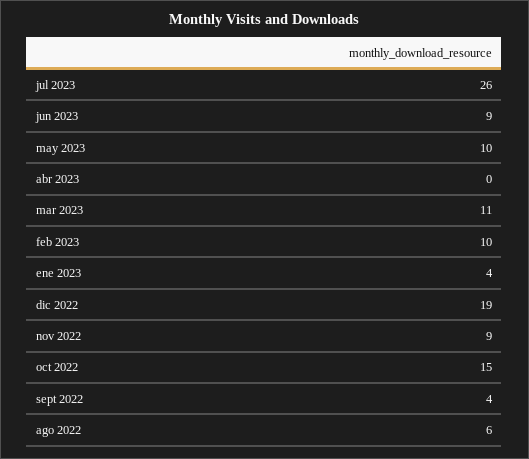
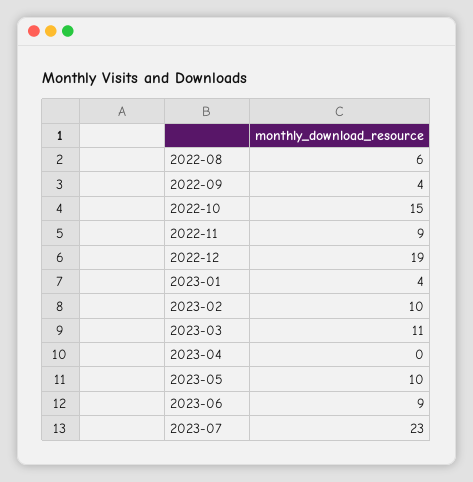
jul 2023: 26 -> 23

